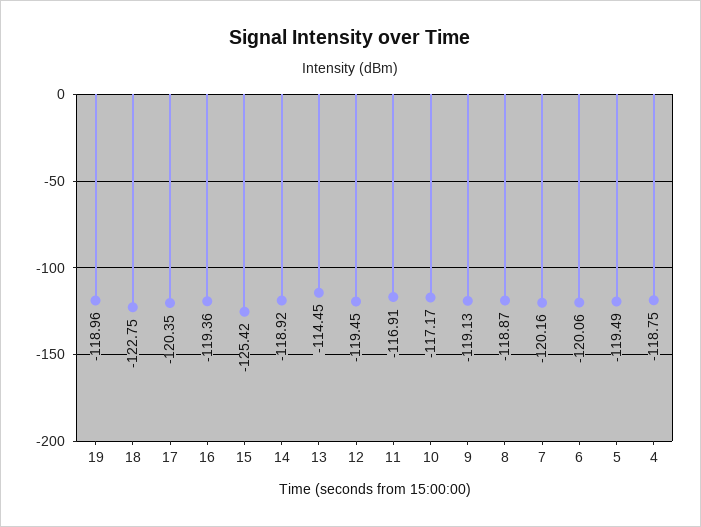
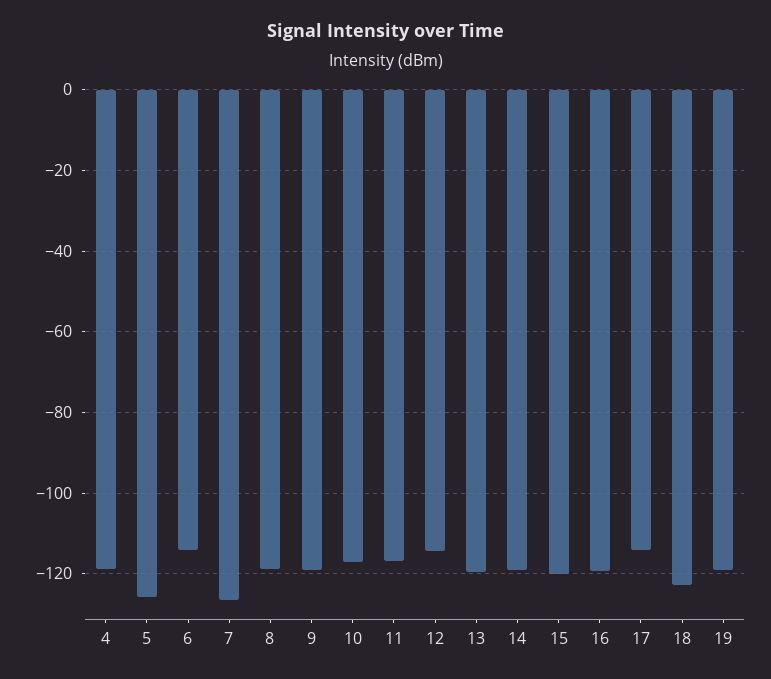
17: -120.35 -> -114
15: -125.42 -> -120
13: -114.45 -> -120
12: -119.45 -> -114
7: -120.16 -> -126
6: -120.06 -> -114
5: -119.49 -> -126

